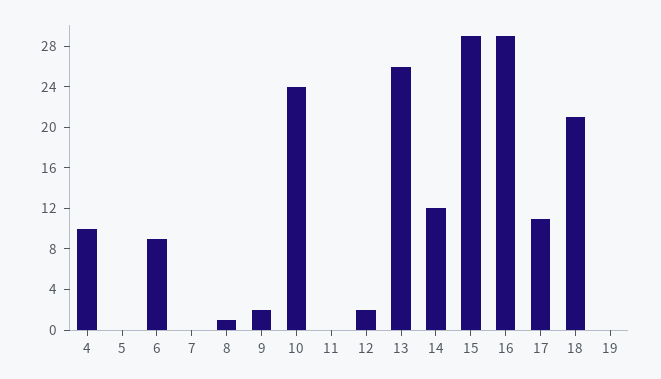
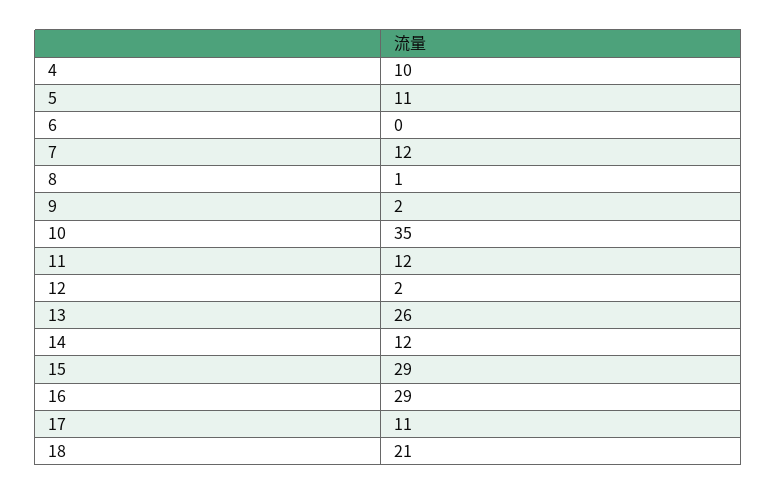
5: 0 -> 11
6: 9 -> 0
7: 0 -> 12
10: 24 -> 35
11: 0 -> 12
19: 0 -> none

